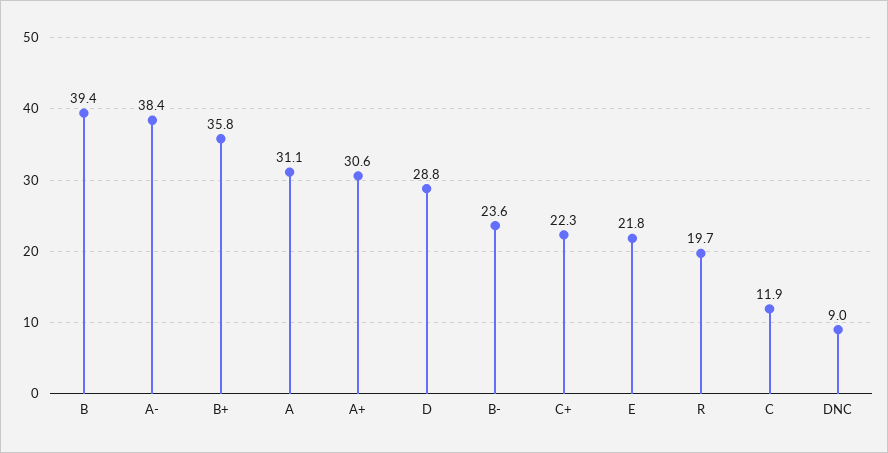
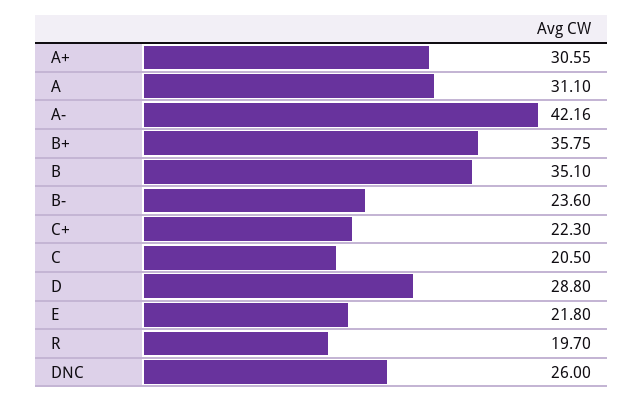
B: 39.4 -> 35.1
A-: 38.4 -> 42.16
C: 11.9 -> 20.5
DNC: 9 -> 26

